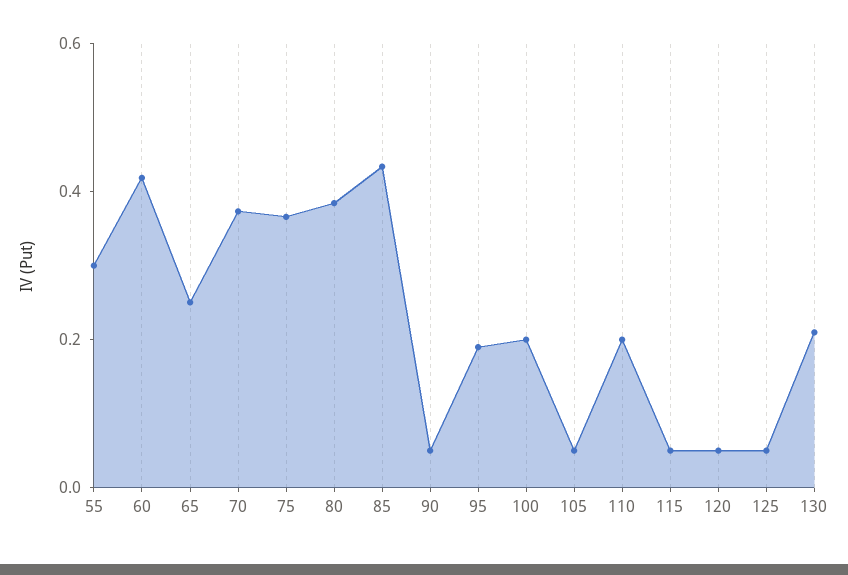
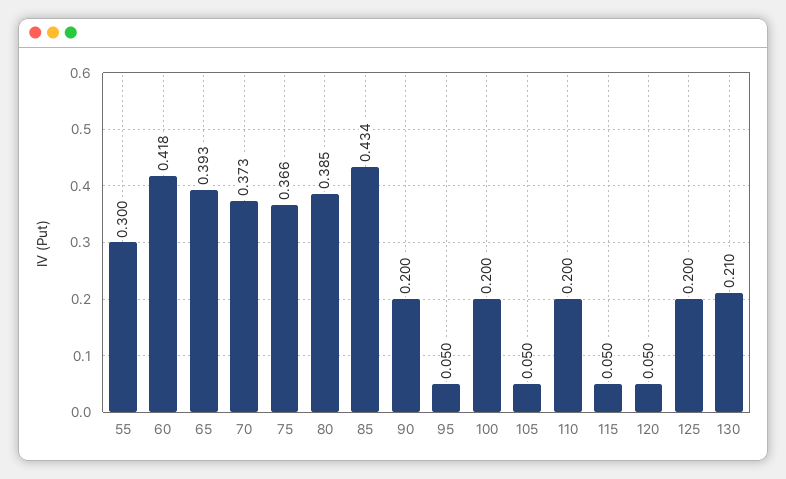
65: 0.25 -> 0.393
90: 0.05 -> 0.2
95: 0.2 -> 0.05
125: 0.05 -> 0.2

